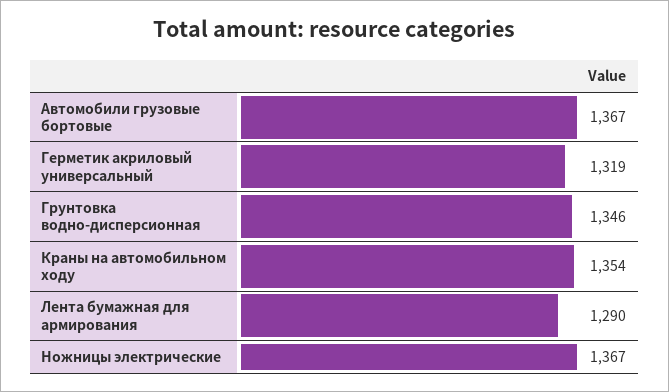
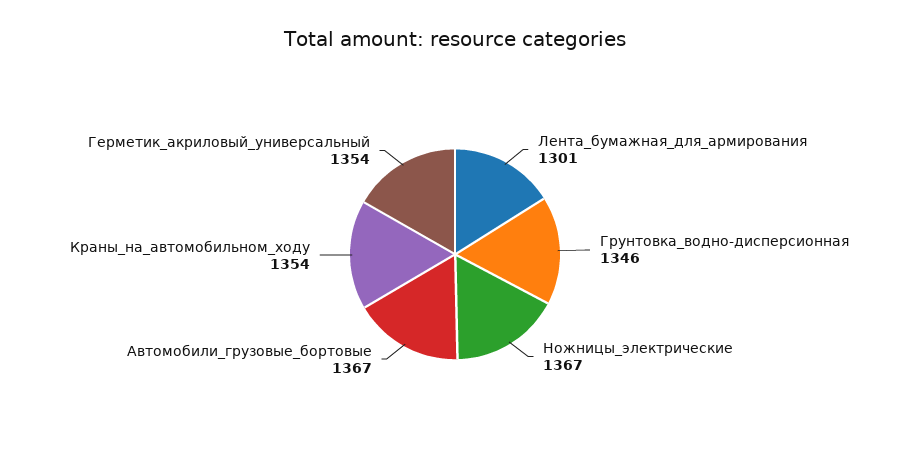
Герметик акриловый универсальный: 1319 -> 1354
Лента бумажная для армирования: 1290 -> 1301

